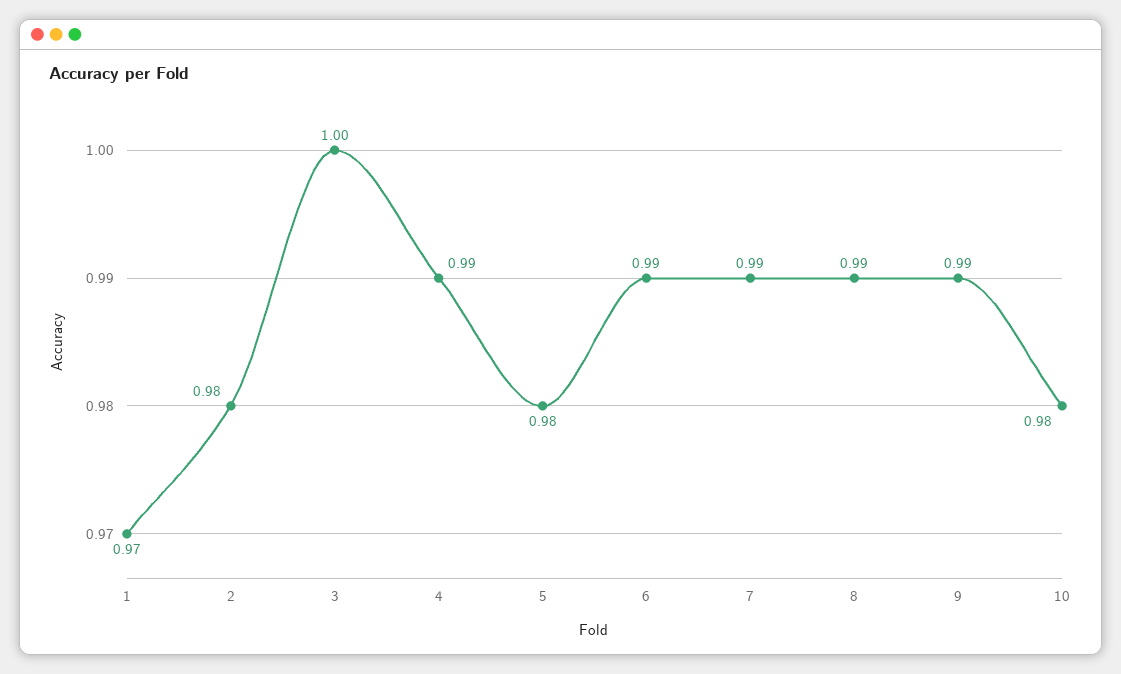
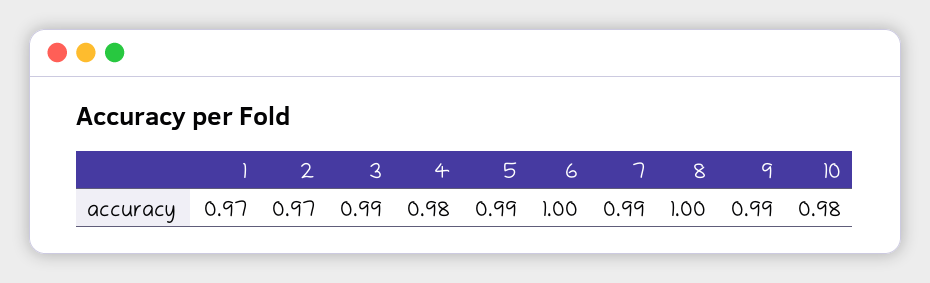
2: 0.98 -> 0.97
3: 1 -> 0.99
4: 0.99 -> 0.98
5: 0.98 -> 0.99
6: 0.99 -> 1
8: 0.99 -> 1

